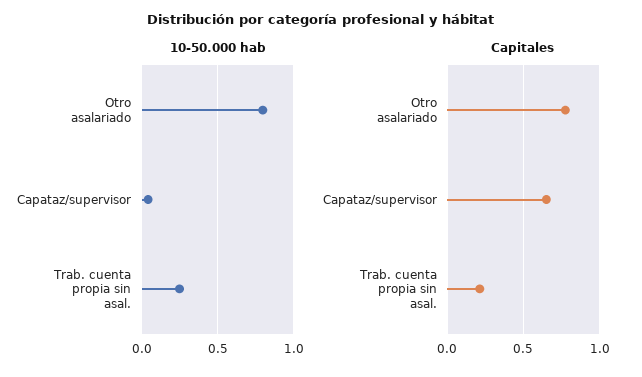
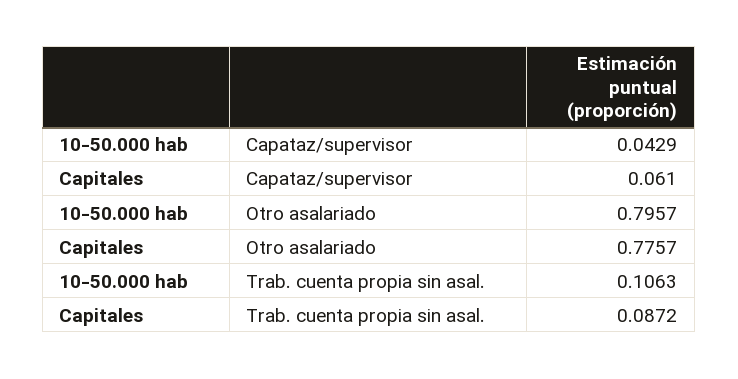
10-50.000 hab, Trab. cuenta propia sin asal.: 0.25 -> 0.1063
Capitales, Capataz/supervisor: 0.65 -> 0.061
Capitales, Trab. cuenta propia sin asal.: 0.2 -> 0.0872

